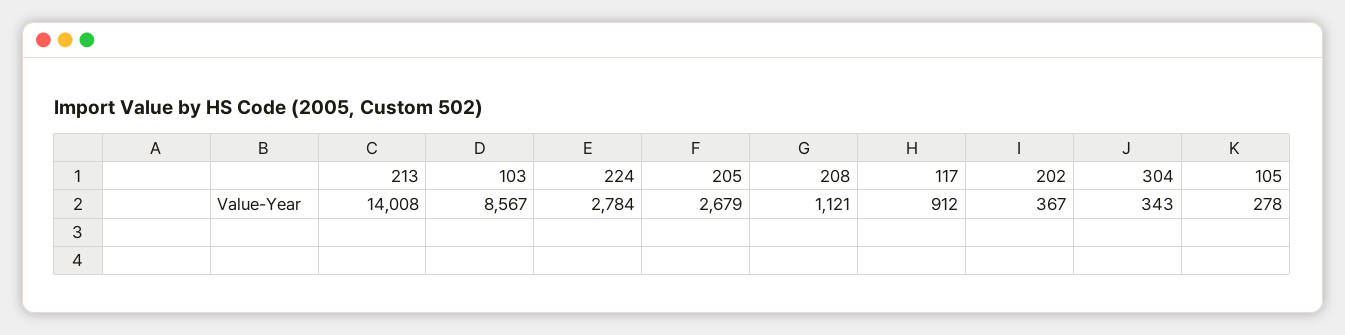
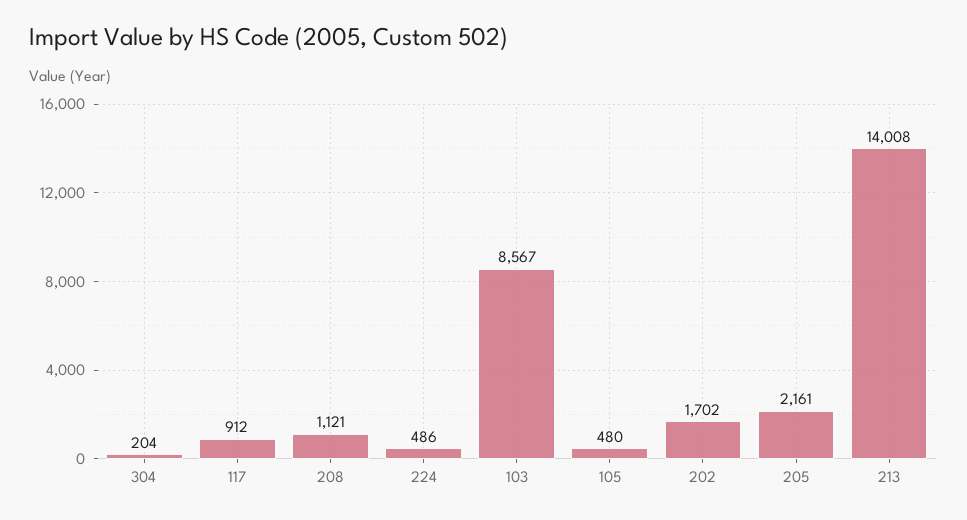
224: 2784 -> 486
205: 2679 -> 2161
202: 367 -> 1702
304: 343 -> 204
105: 278 -> 480

